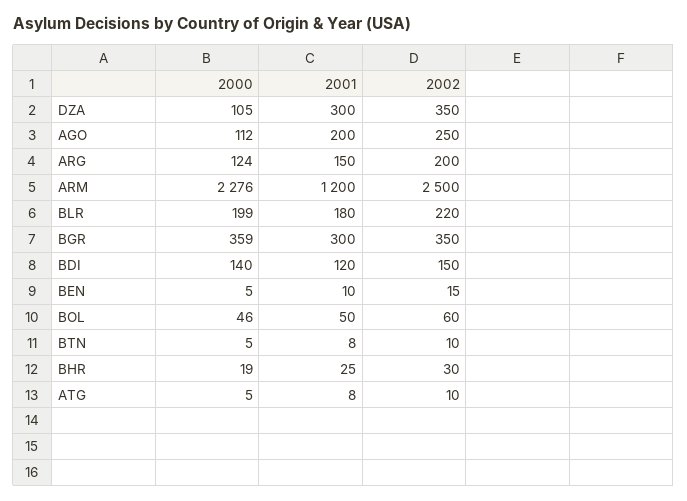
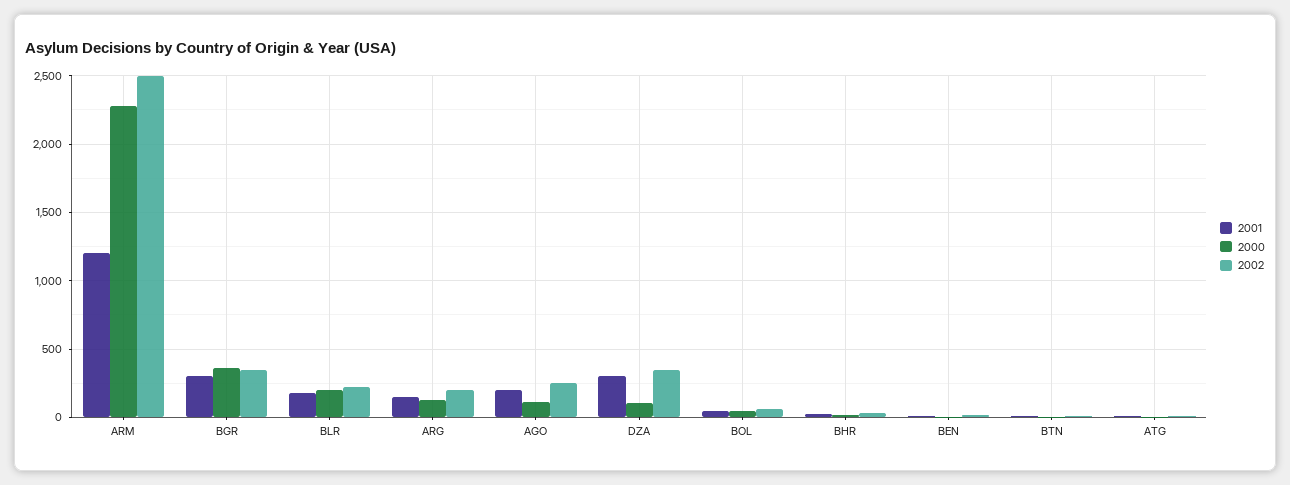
2000, BDI: 140 -> none
2001, BDI: 120 -> none
2002, BDI: 150 -> none

